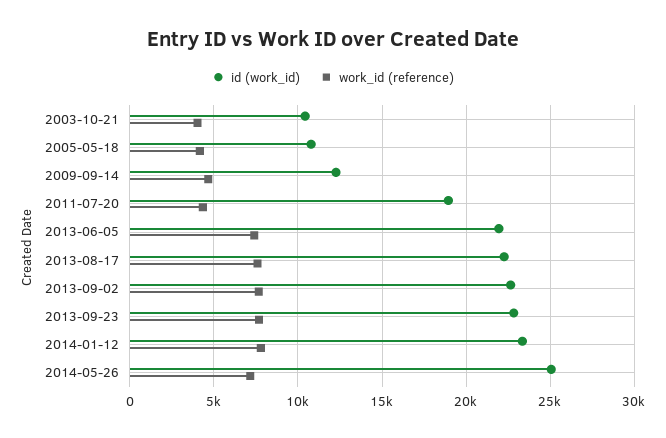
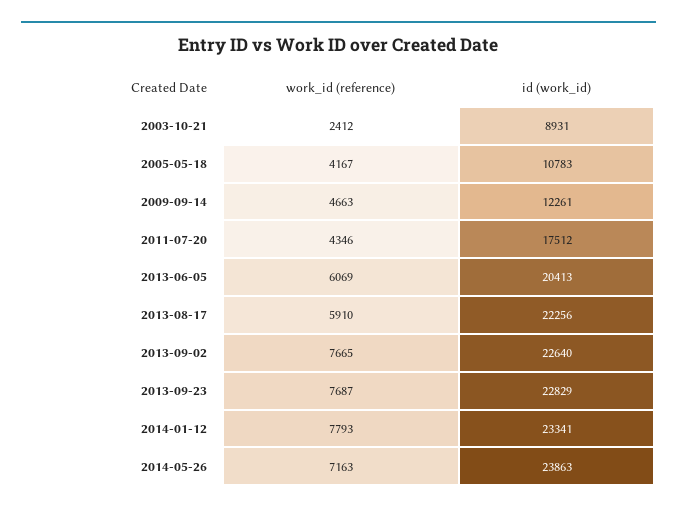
id (work_id), 2003-10-21: 10500 -> 8931
work_id (reference), 2003-10-21: 4000 -> 2412
id (work_id), 2011-07-20: 19000 -> 17512
id (work_id), 2013-06-05: 22000 -> 20413
work_id (reference), 2013-06-05: 7500 -> 6069
work_id (reference), 2013-08-17: 7500 -> 5910
id (work_id), 2014-05-26: 25000 -> 23863

